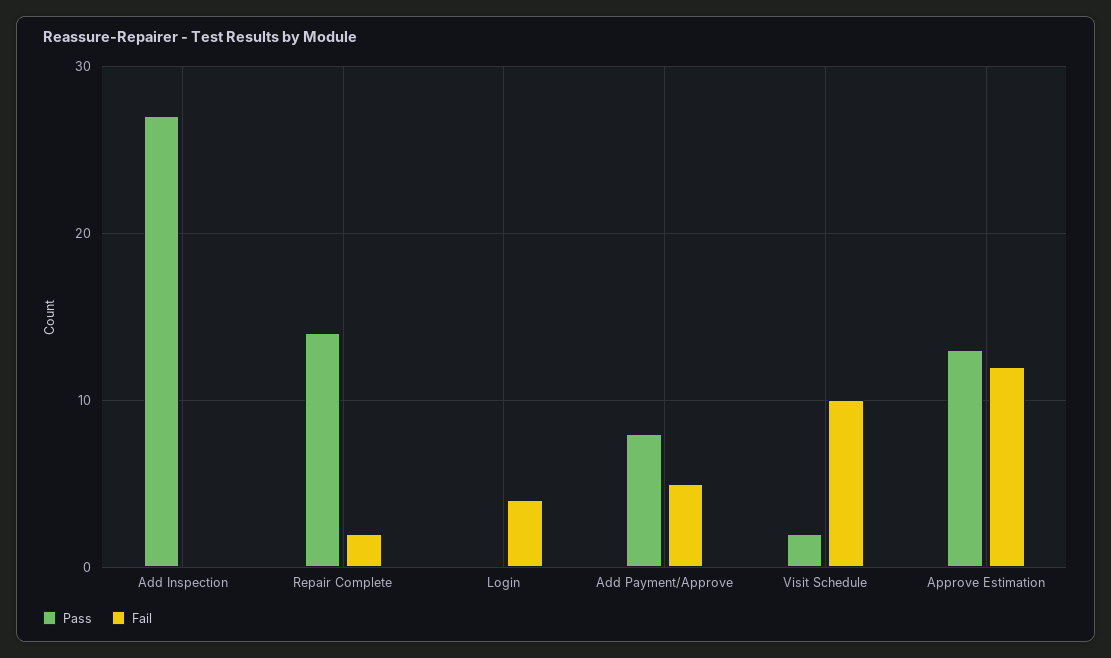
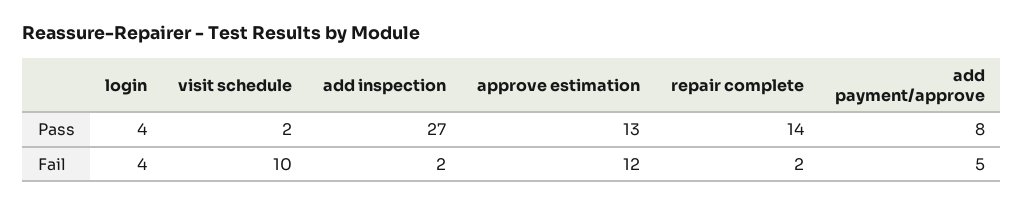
Fail, Add Inspection: 0 -> 2
Pass, Login: 0 -> 4

